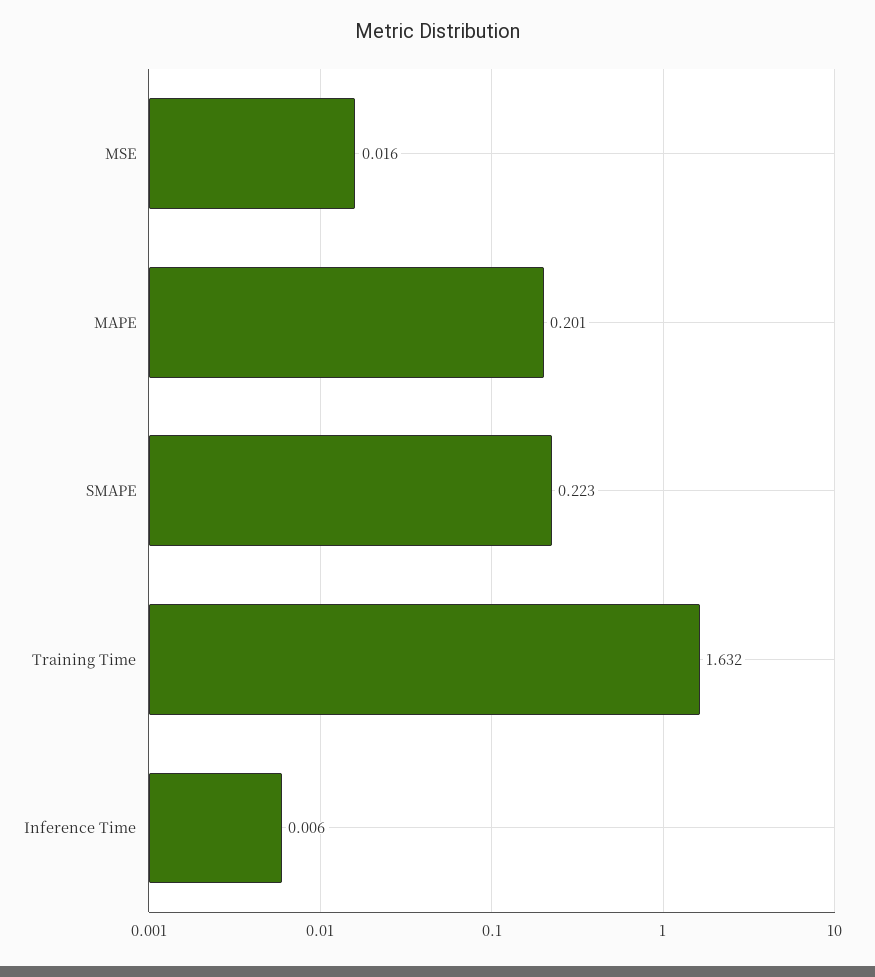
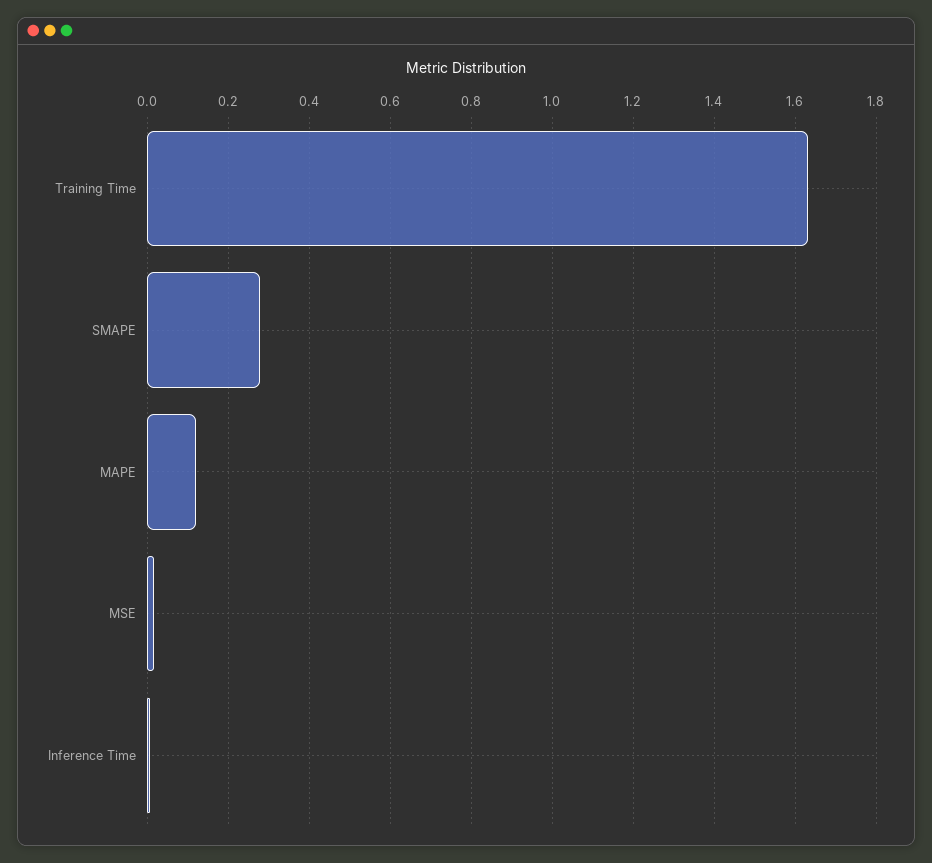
MAPE: 0.201 -> 0.12
SMAPE: 0.223 -> 0.28

